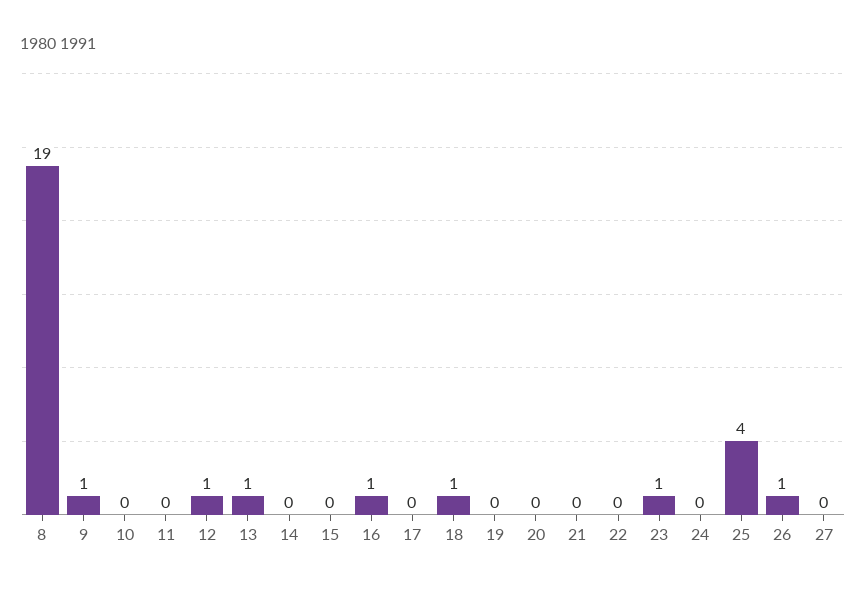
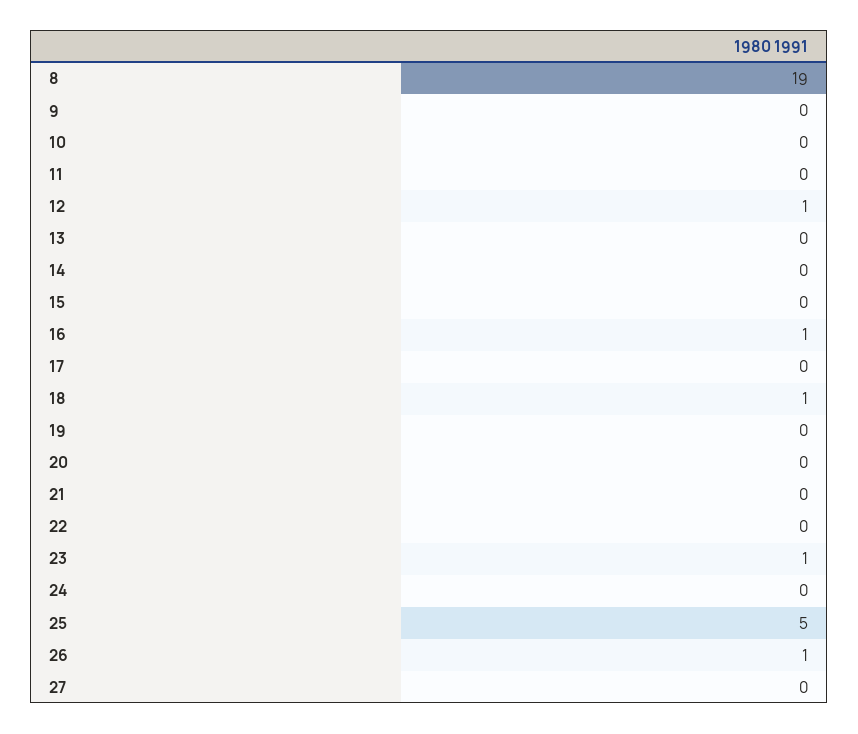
9: 1 -> 0
13: 1 -> 0
25: 4 -> 5

